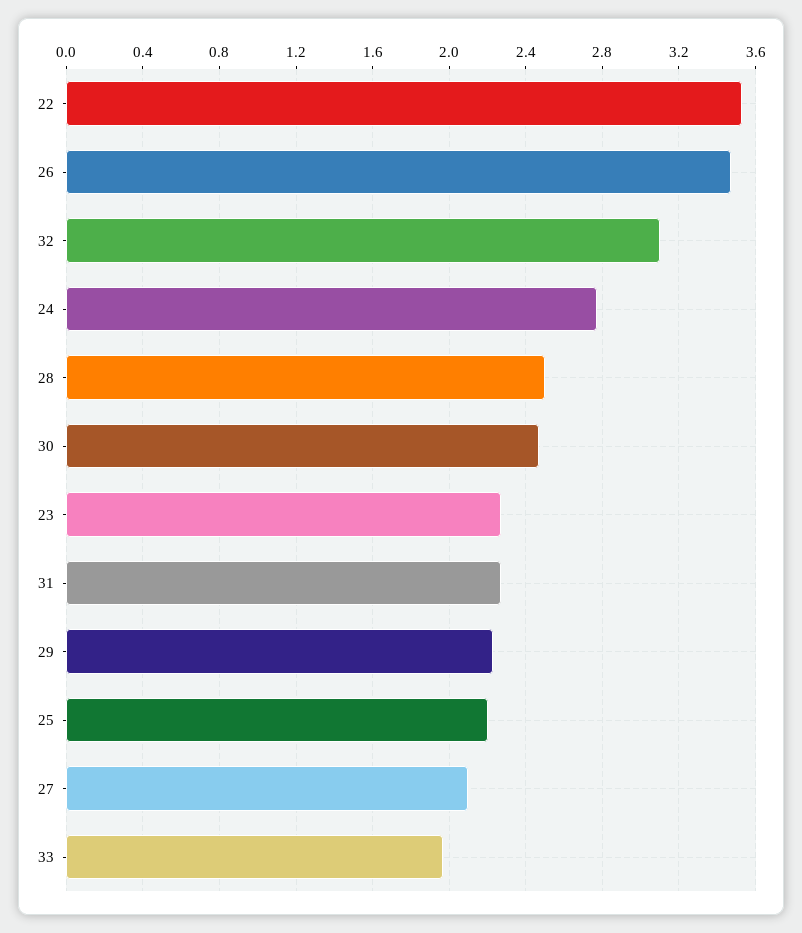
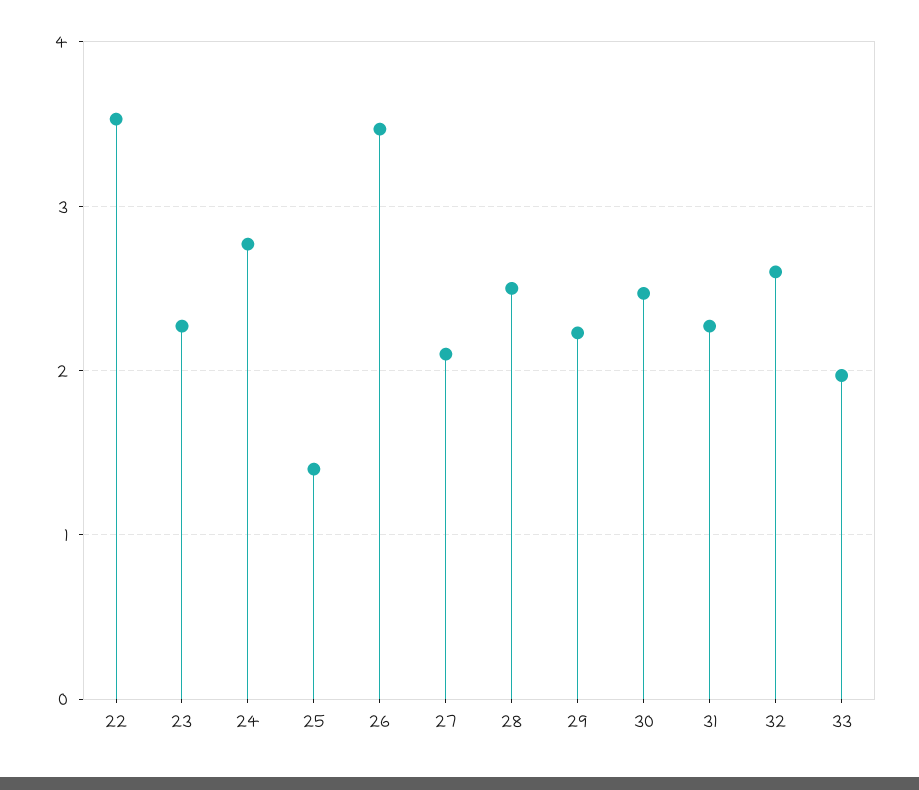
32: 3.1 -> 2.6
25: 2.2 -> 1.4

